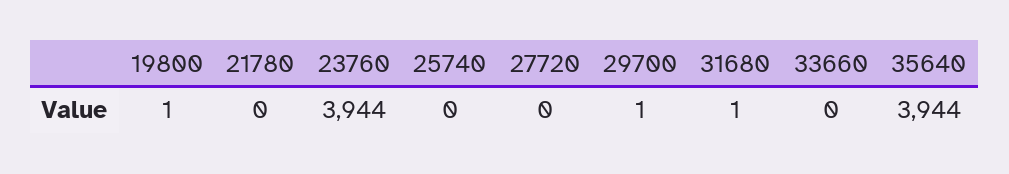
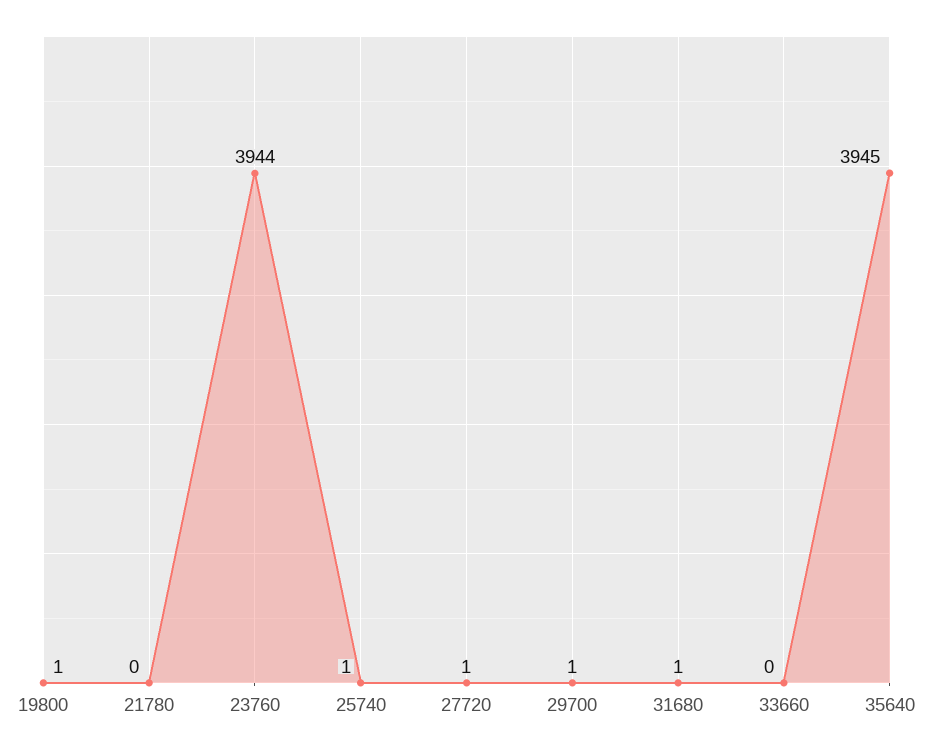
25740: 0 -> 1
27720: 0 -> 1
35640: 3944 -> 3945

